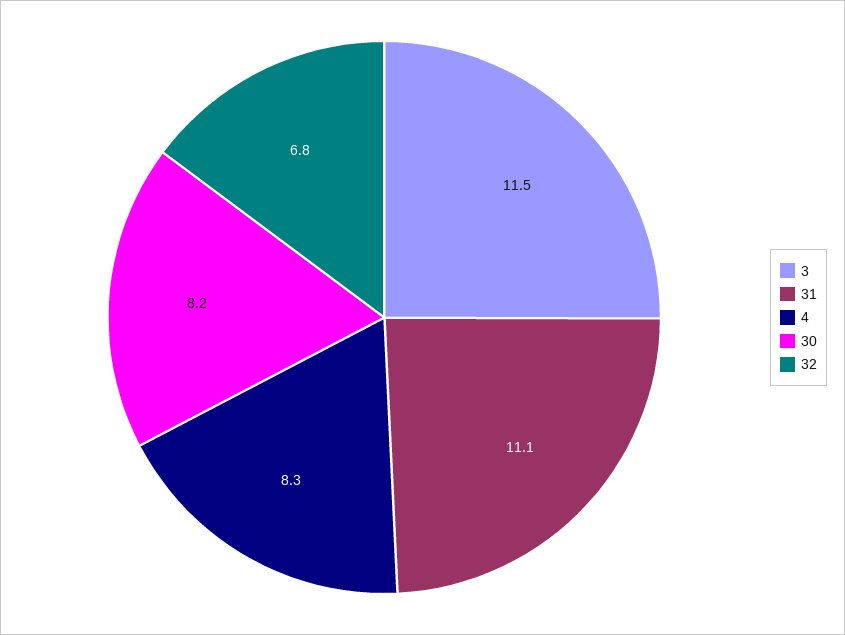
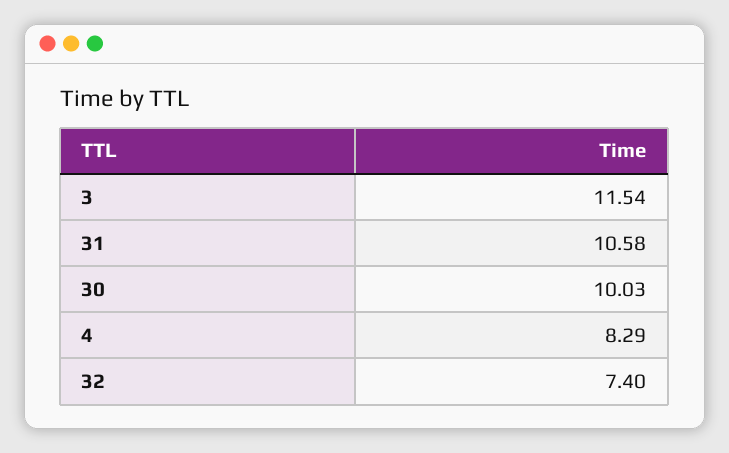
31: 11.1 -> 10.58
30: 8.2 -> 10.03
32: 6.8 -> 7.4

